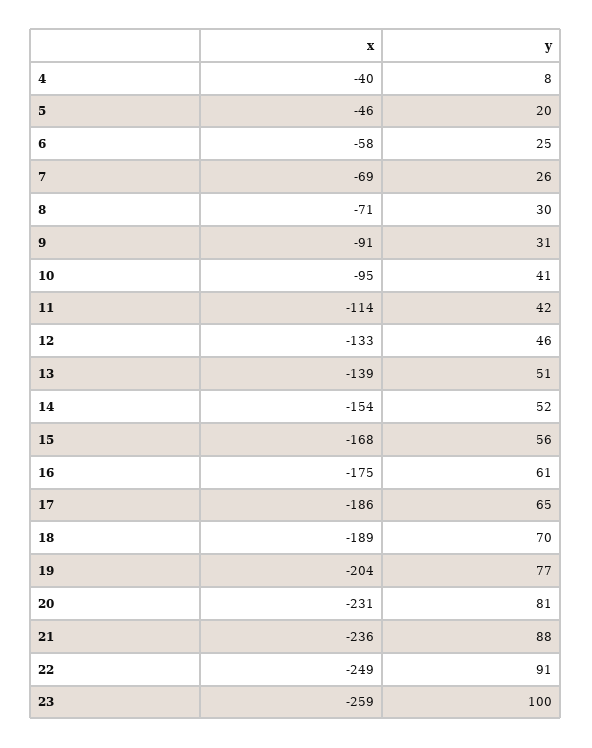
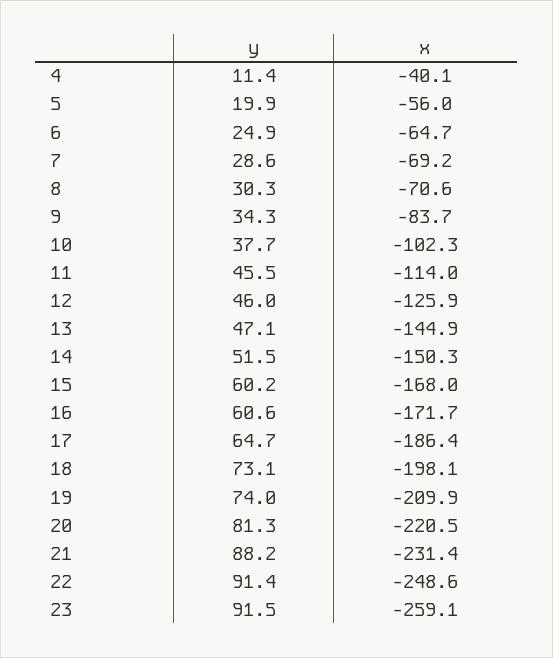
y, 4: 8 -> 11.4
x, 5: -46 -> -56
x, 6: -58 -> -64.7
y, 7: 26 -> 28.6
x, 9: -91 -> -83.7
y, 9: 31 -> 34.3
x, 10: -95 -> -102.3
y, 10: 41 -> 37.7
y, 11: 42 -> 45.5
x, 12: -133 -> -125.9
x, 13: -139 -> -144.9
y, 13: 51 -> 47.1
x, 14: -154 -> -150.3
y, 15: 56 -> 60.2
x, 16: -175 -> -171.7
x, 18: -189 -> -198.1
y, 18: 70 -> 73.1
x, 19: -204 -> -209.9
y, 19: 77 -> 74
x, 20: -231 -> -220.5
x, 21: -236 -> -231.4
y, 23: 100 -> 91.5

